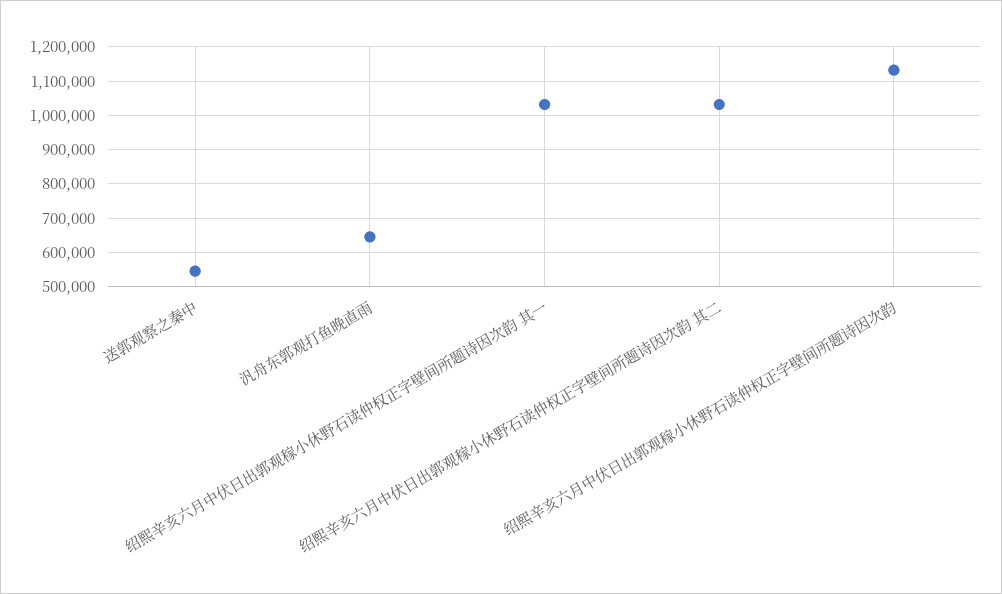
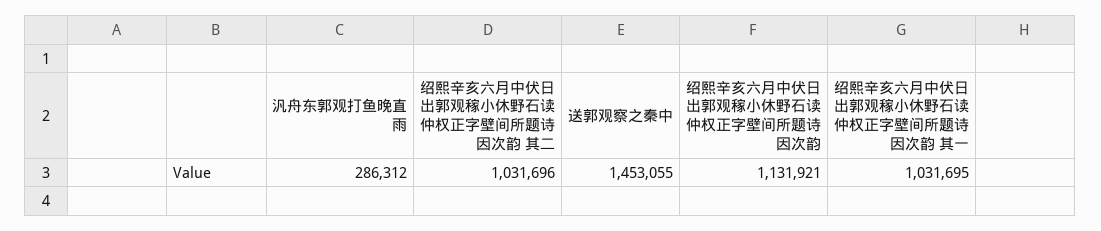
送郭观察之秦中: 540000 -> 1453055
汎舟东郭观打鱼晚直雨: 640000 -> 286312

